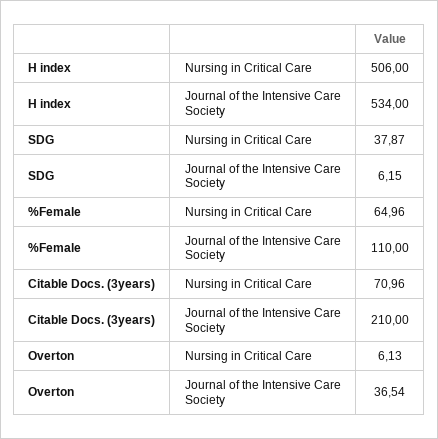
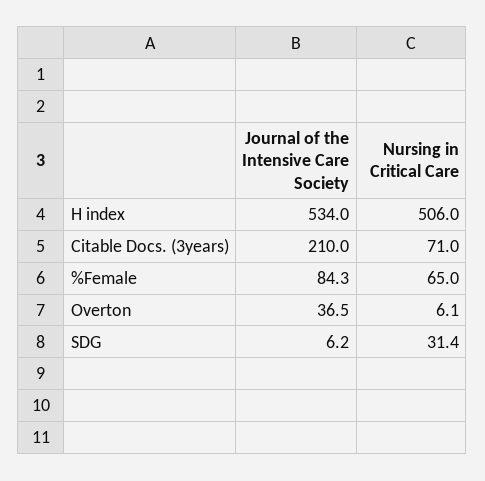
SDG, Nursing in Critical Care: 37.87 -> 31.4
%Female, Journal of the Intensive Care Society: 110 -> 84.3

